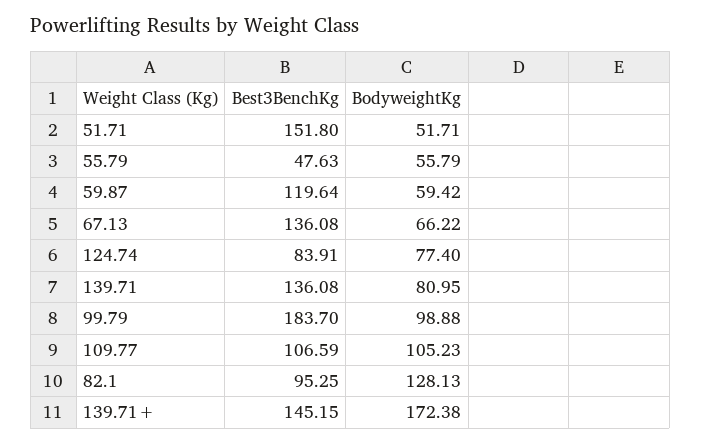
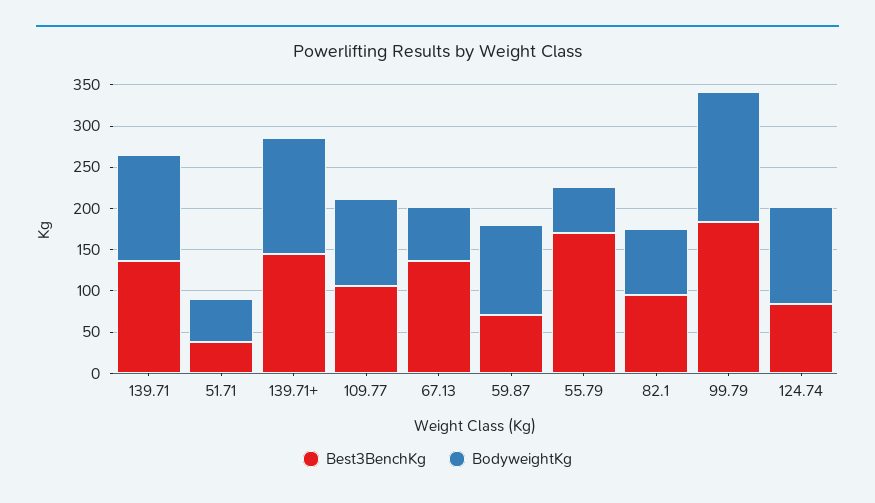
Best3BenchKg, 51.71: 151.8 -> 40
Best3BenchKg, 55.79: 47.63 -> 170
Best3BenchKg, 59.87: 119.64 -> 70
BodyweightKg, 59.87: 59.42 -> 110
BodyweightKg, 124.74: 77.4 -> 120
BodyweightKg, 139.71: 80.95 -> 130
BodyweightKg, 99.79: 98.88 -> 160
BodyweightKg, 82.1: 128.13 -> 80
BodyweightKg, 139.71+: 172.38 -> 140

